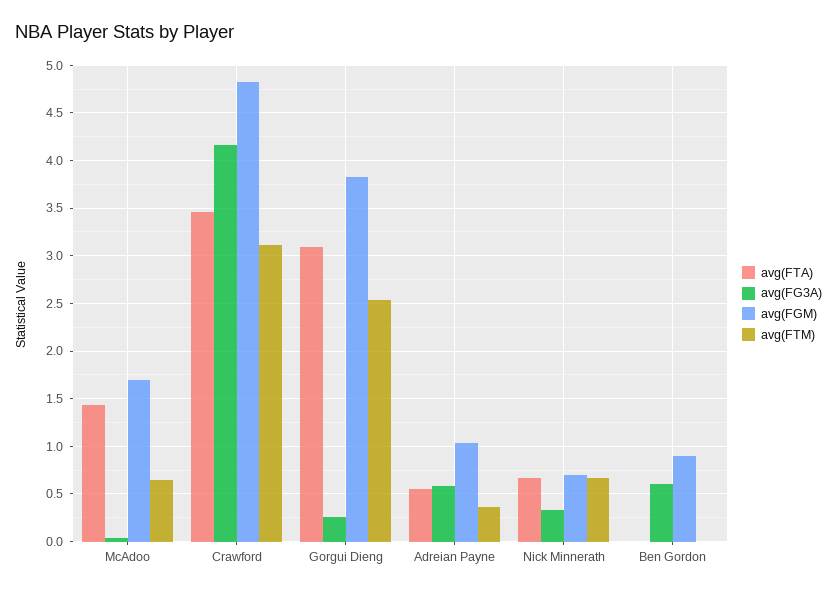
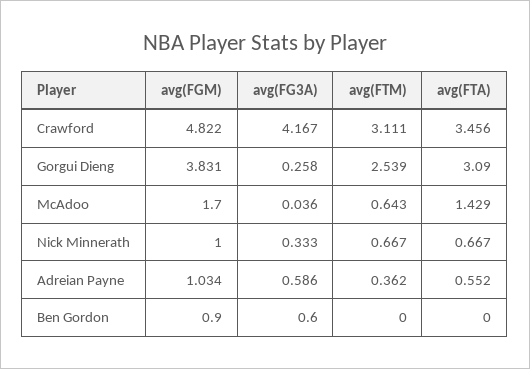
avg(FGM), Nick Minnerath: 0.7 -> 1

